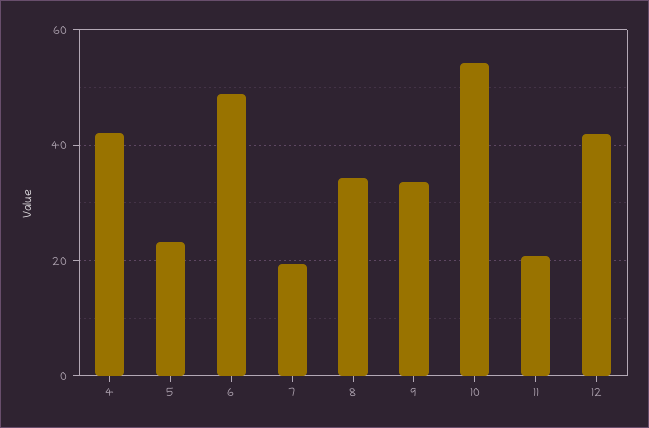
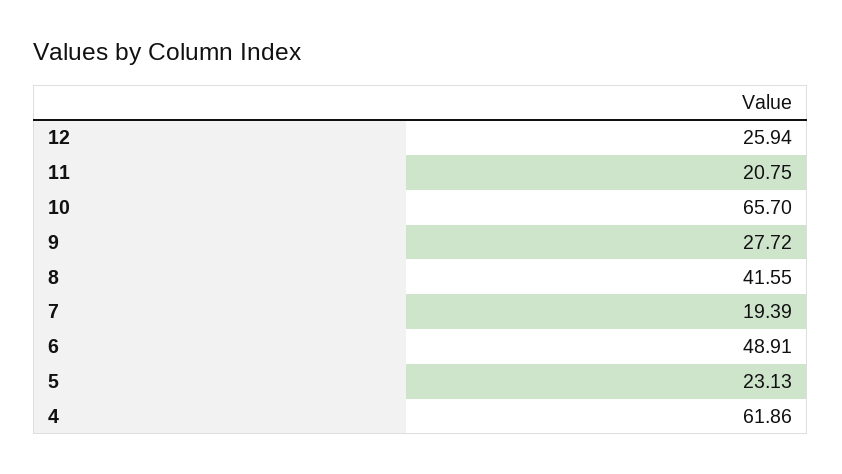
4: 42 -> 61.86
8: 34 -> 41.55
9: 34 -> 27.72
10: 54 -> 65.7
12: 42 -> 25.94

